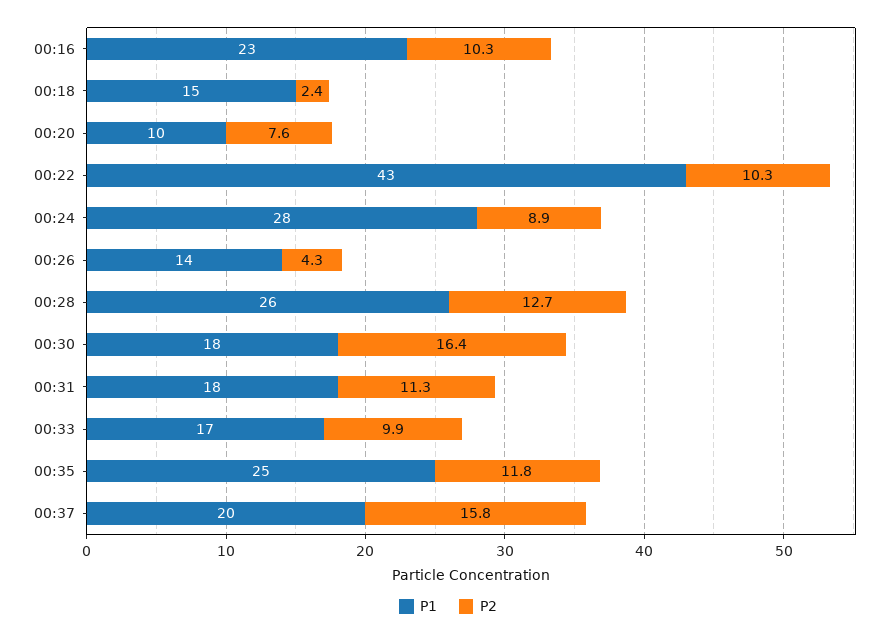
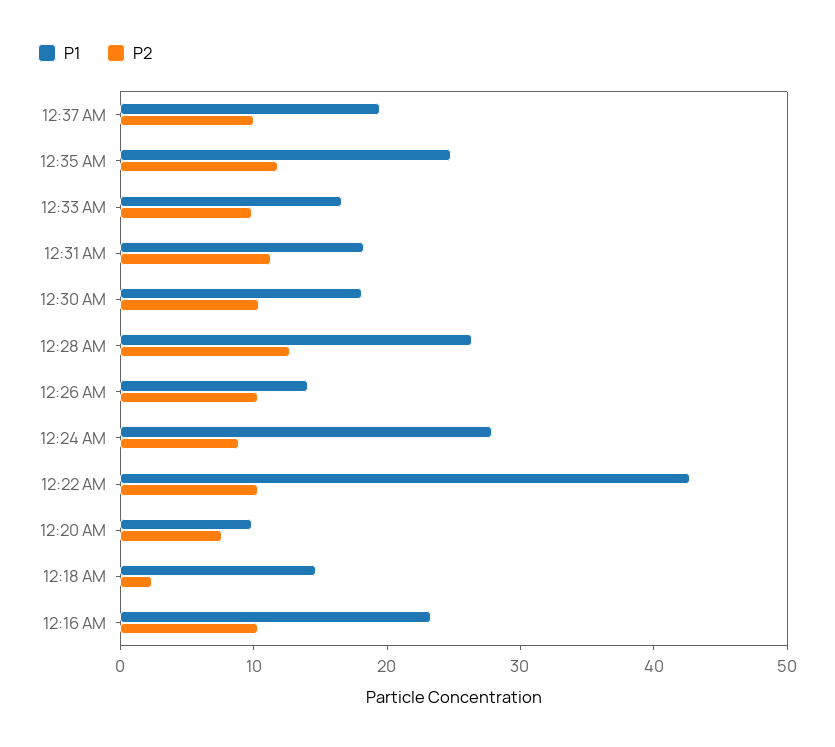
P2, 00:26: 4.3 -> 10
P2, 00:30: 16.4 -> 10
P2, 00:37: 15.8 -> 10

